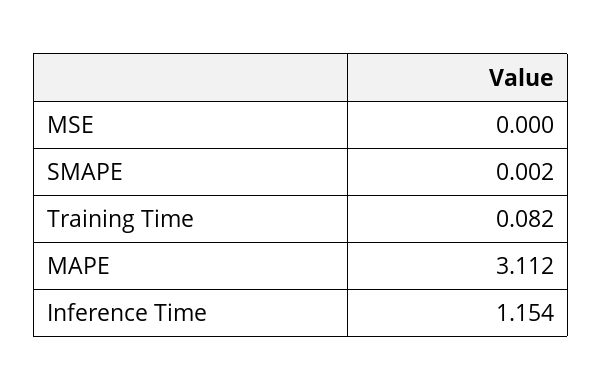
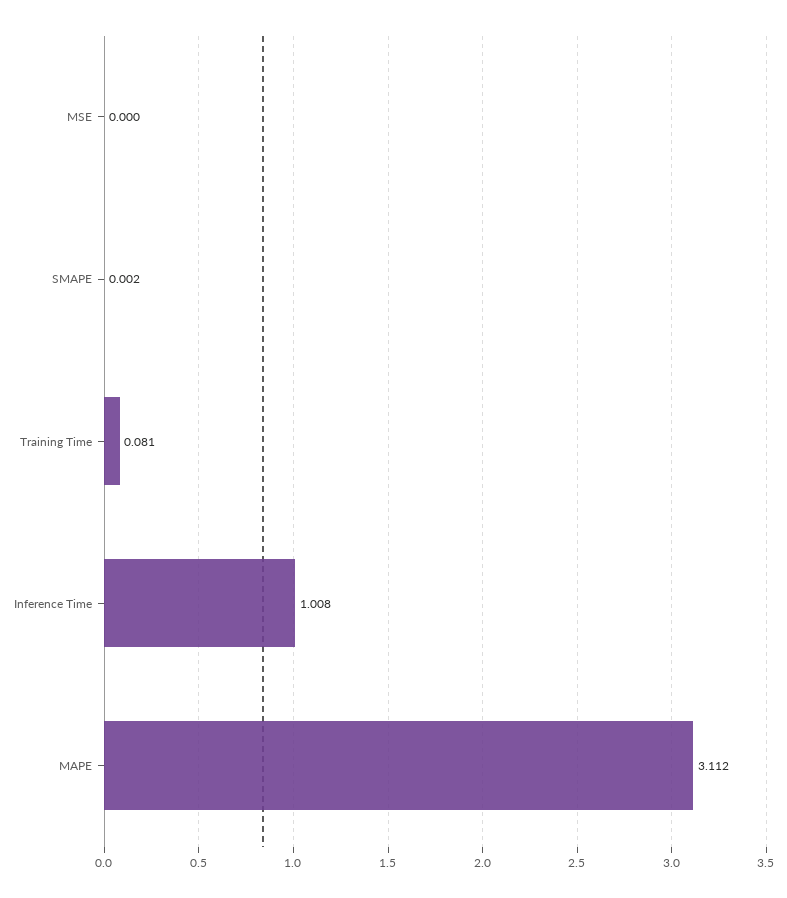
Training Time: 0.082 -> 0.081
Inference Time: 1.154 -> 1.008

